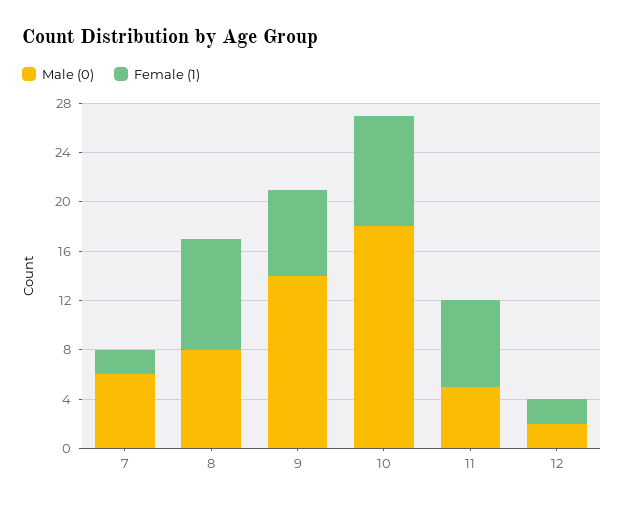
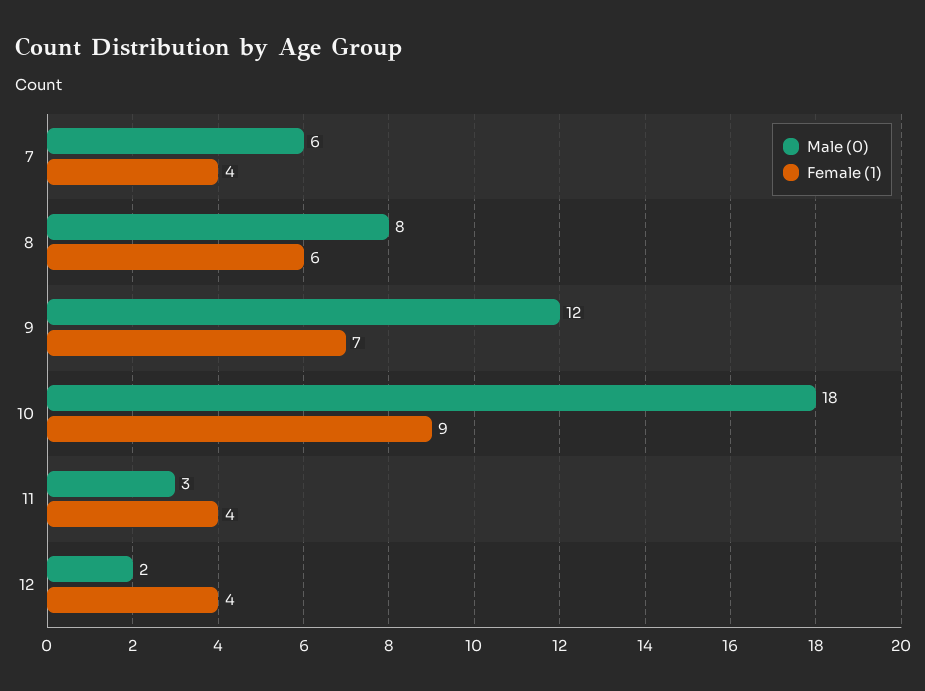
Female (1), 7: 2 -> 4
Female (1), 8: 9 -> 6
Male (0), 9: 14 -> 12
Male (0), 11: 5 -> 3
Female (1), 11: 7 -> 4
Female (1), 12: 2 -> 4

